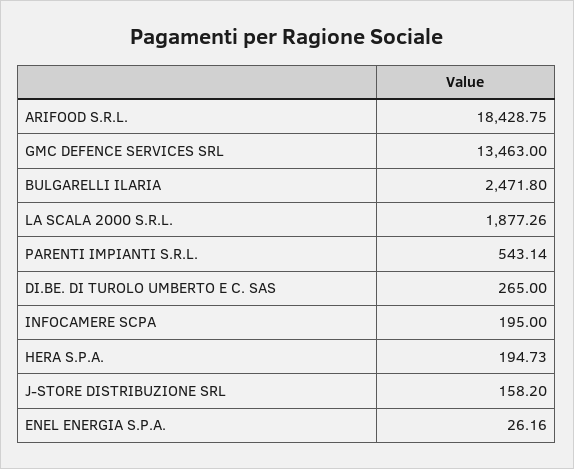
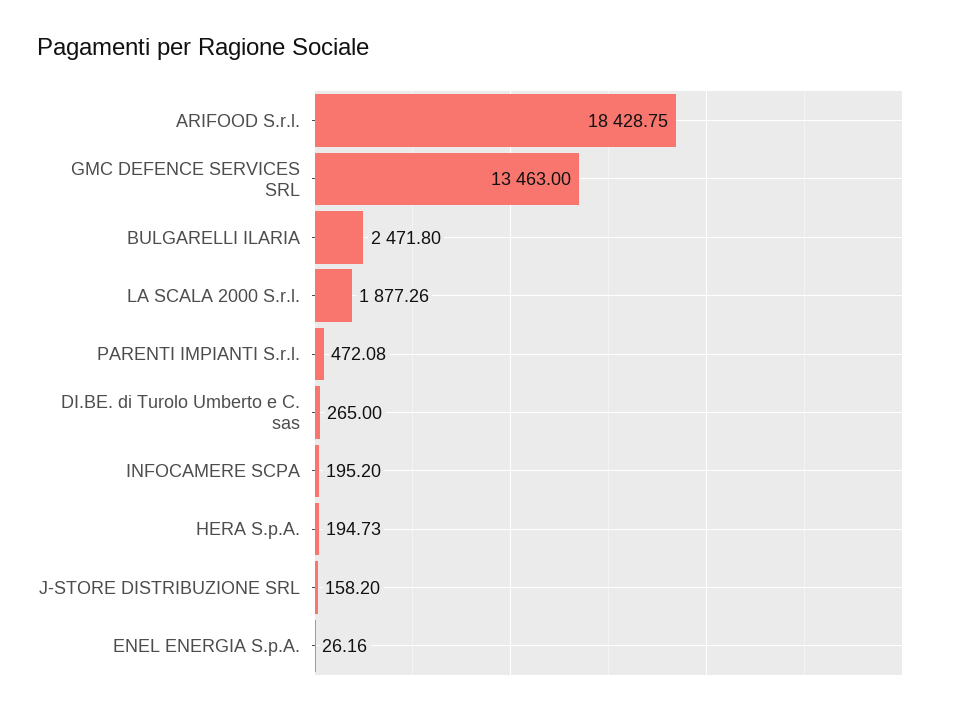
PARENTI IMPIANTI S.R.L.: 543.14 -> 472.08
INFOCAMERE SCPA: 195 -> 195.2

